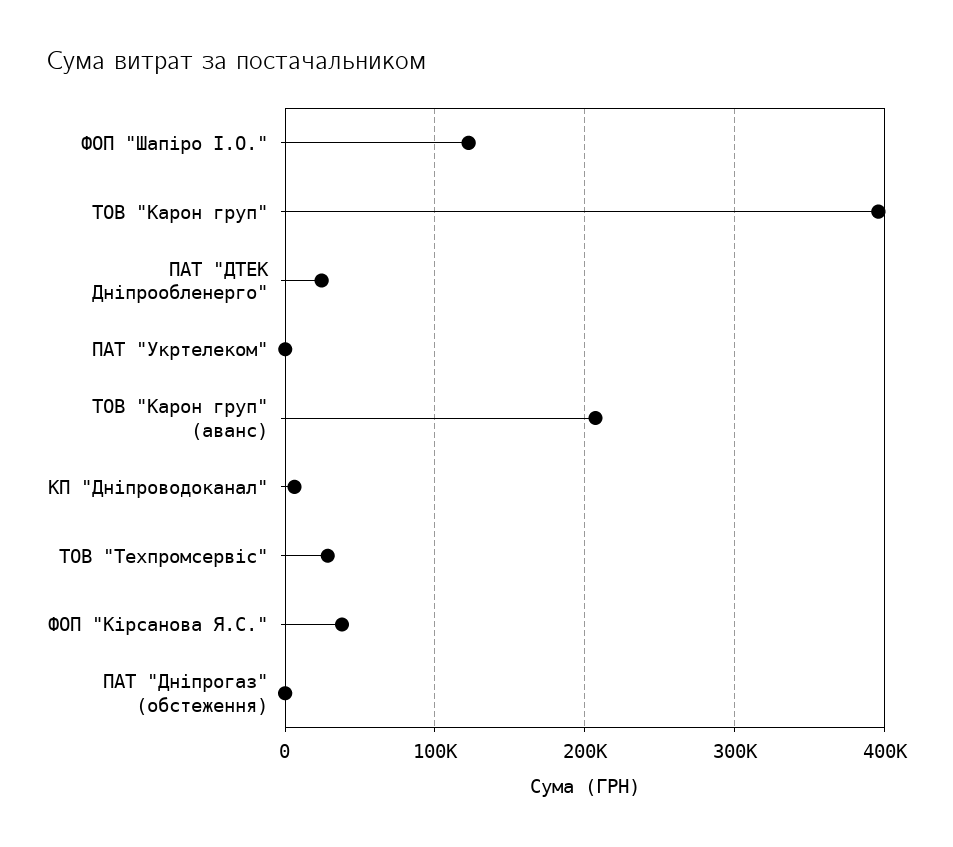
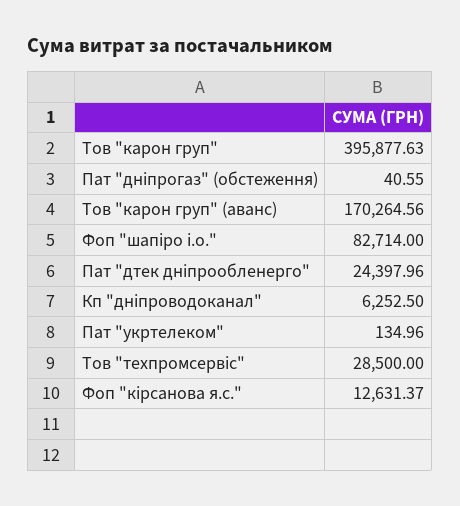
ФОП "Шапіро І.О.": 120000 -> 82714
ТОВ "Карон груп" (аванс): 210000 -> 170264.56
ФОП "Кірсанова Я.С.": 40000 -> 12631.37

